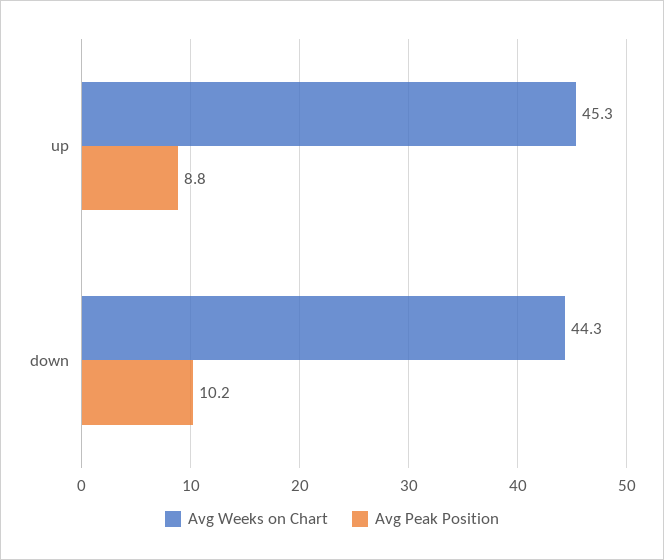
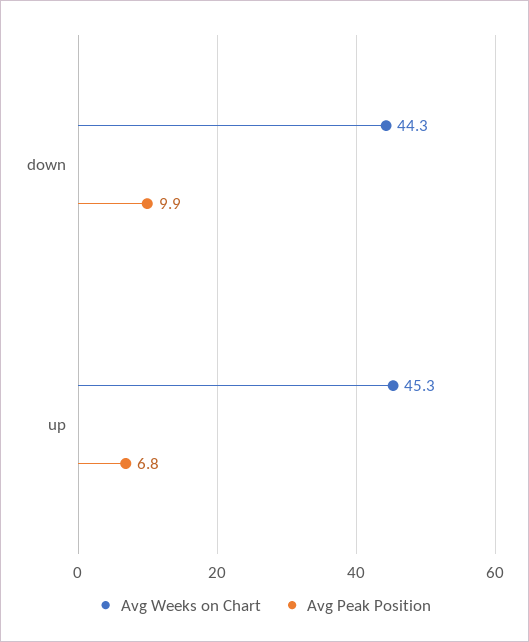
Avg Peak Position, up: 8.8 -> 6.8
Avg Peak Position, down: 10.2 -> 9.9

